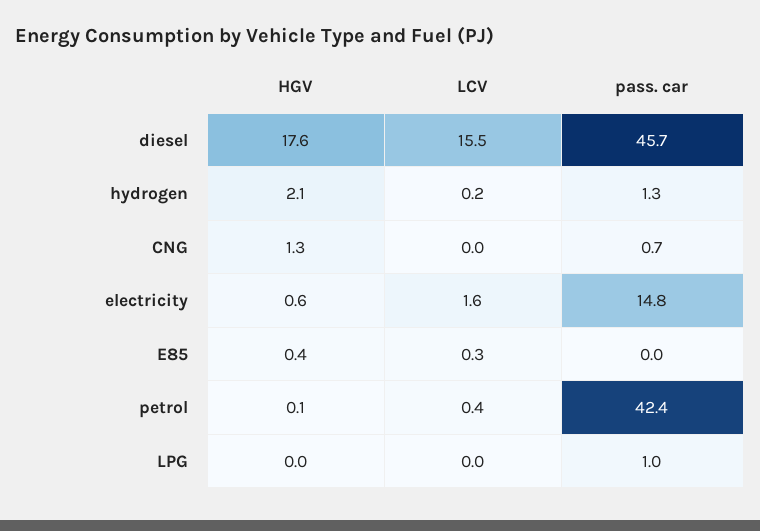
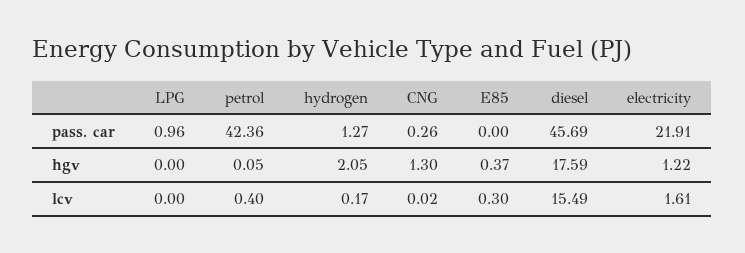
pass. car, CNG: 0.7 -> 0.26
HGV, electricity: 0.6 -> 1.22
pass. car, electricity: 14.8 -> 21.91

